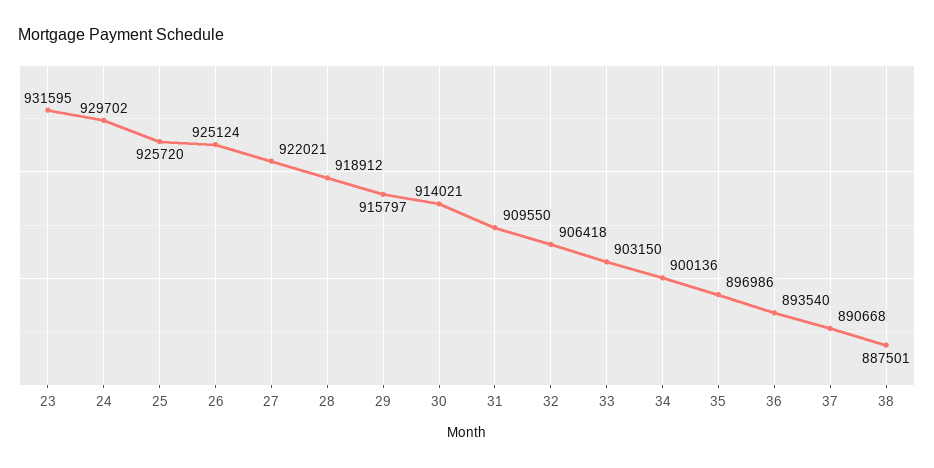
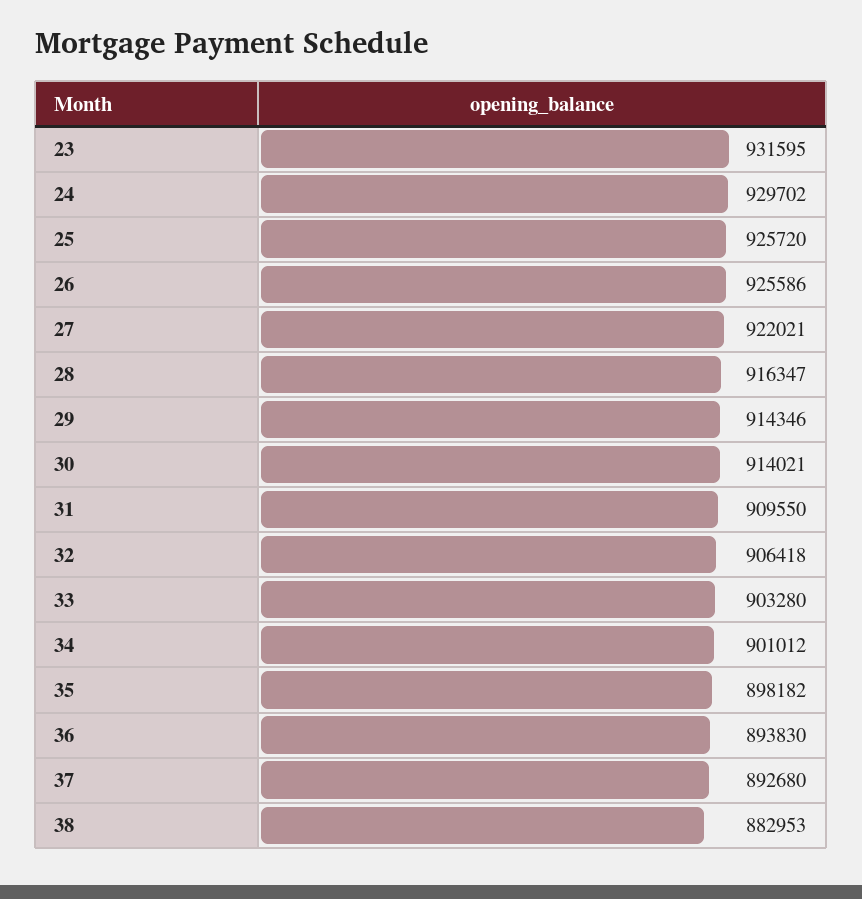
26: 925124 -> 925586
28: 918912 -> 916347
29: 915797 -> 914346
33: 903150 -> 903280
34: 900136 -> 901012
35: 896986 -> 898182
36: 893540 -> 893830
37: 890668 -> 892680
38: 887501 -> 882953

